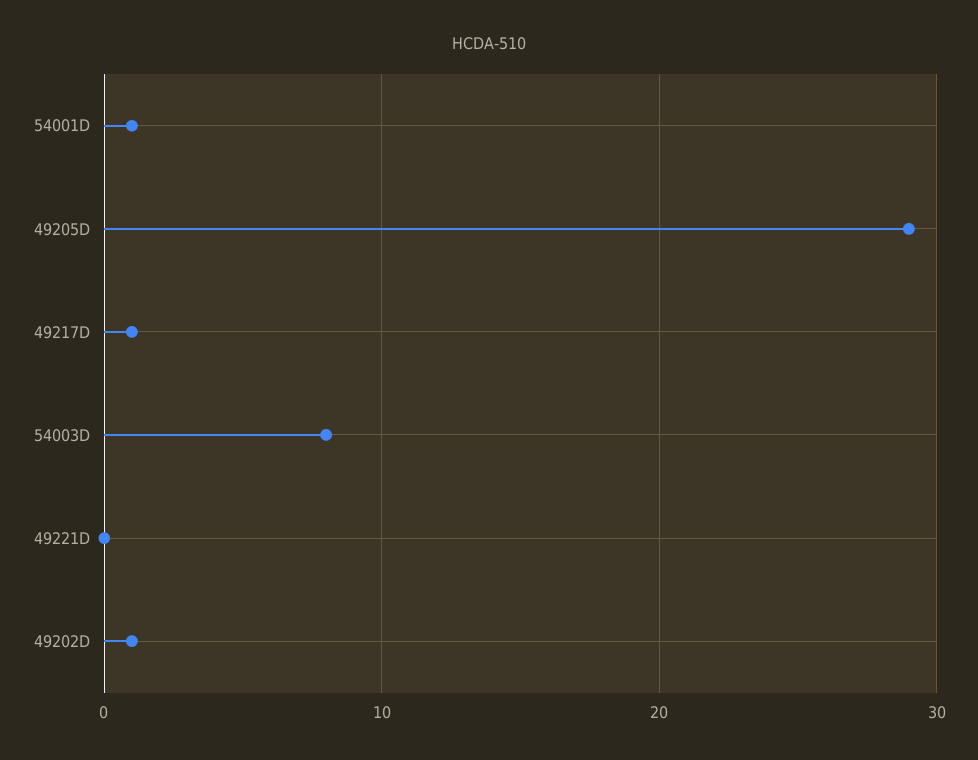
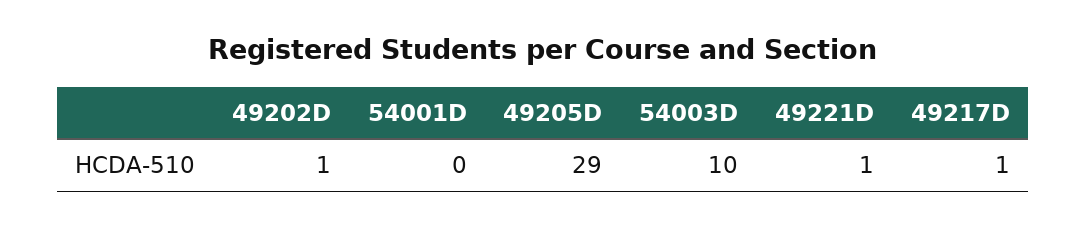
54001D: 1 -> 0
54003D: 8 -> 10
49221D: 0 -> 1

